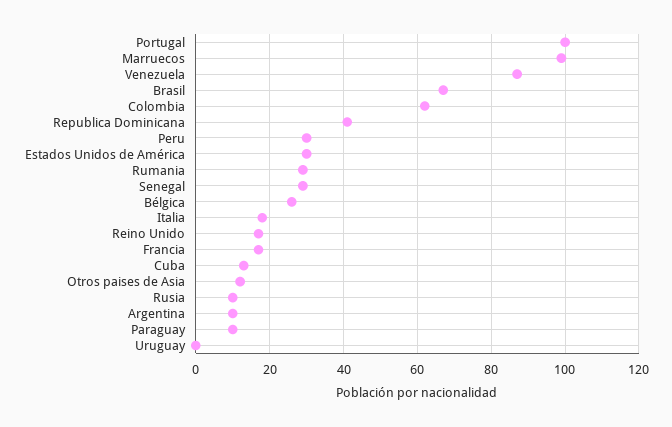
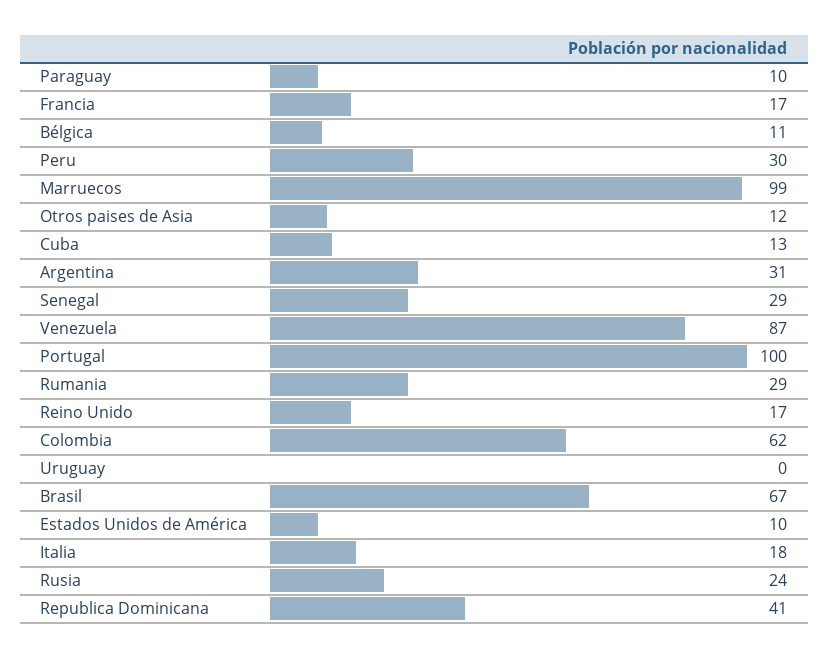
Estados Unidos de América: 30 -> 10
Bélgica: 25 -> 11
Rusia: 10 -> 24
Argentina: 10 -> 31

